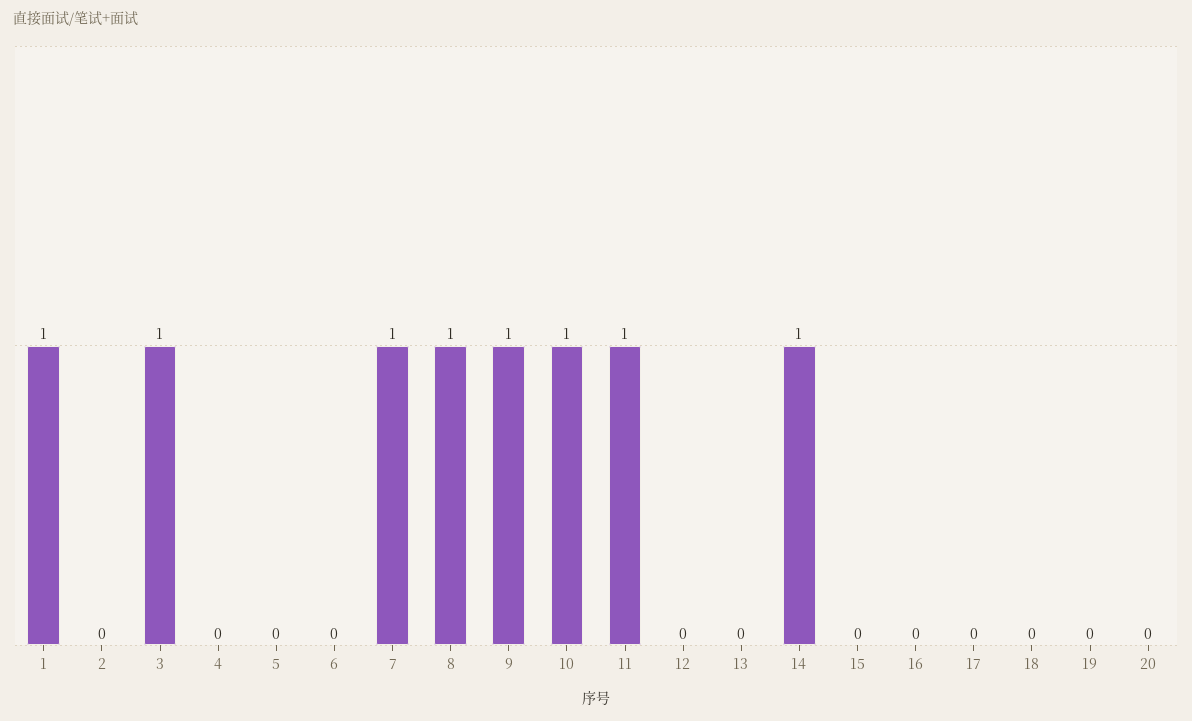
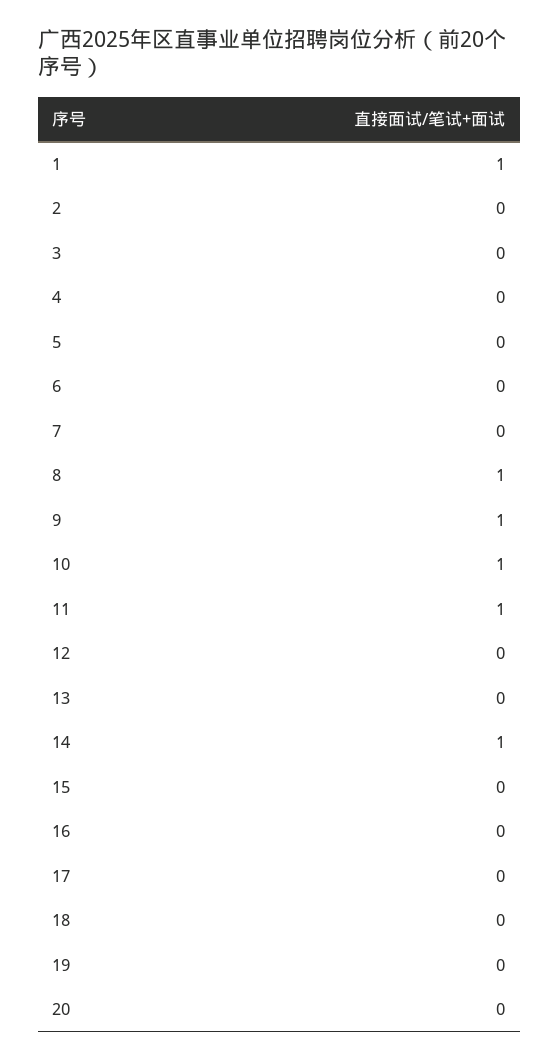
3: 1 -> 0
7: 1 -> 0

